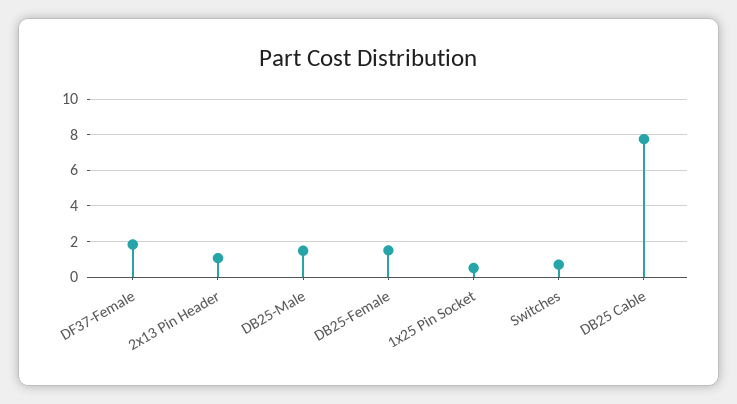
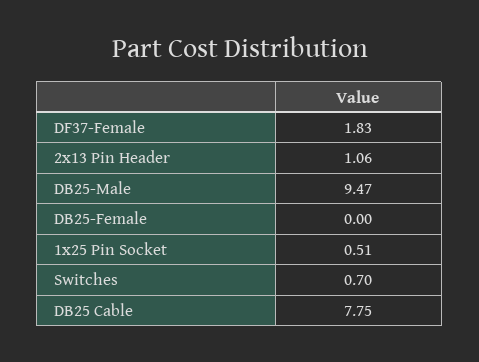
DB25-Male: 1.5 -> 9.47
DB25-Female: 1.5 -> 0

